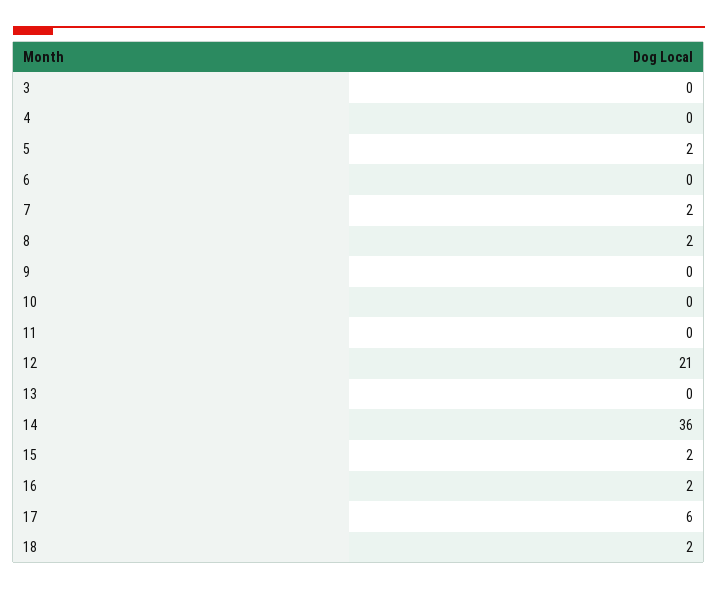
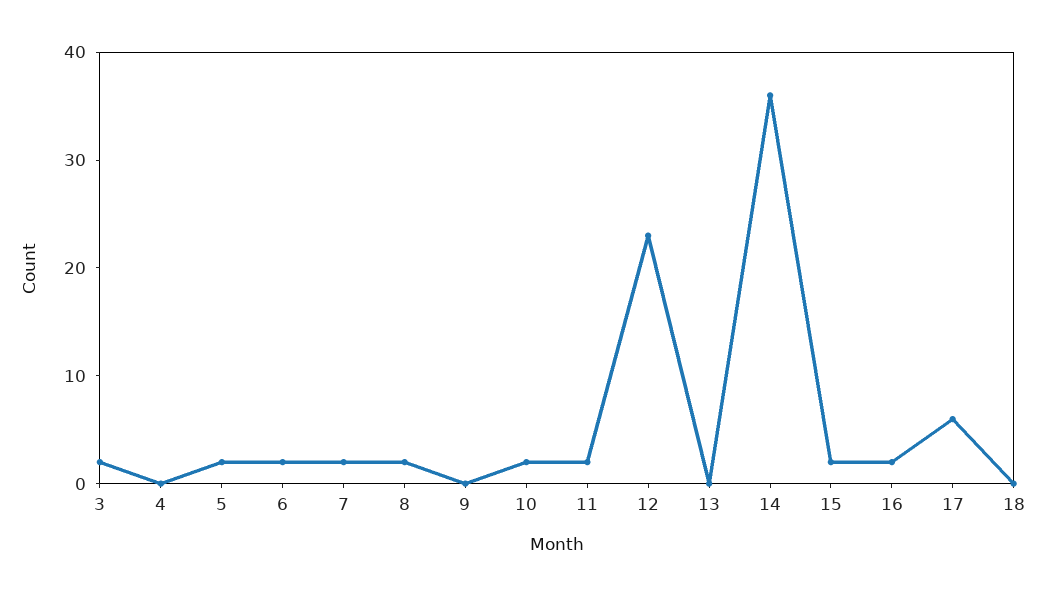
3: 0 -> 2
6: 0 -> 2
10: 0 -> 2
11: 0 -> 2
12: 21 -> 23
18: 2 -> 0

